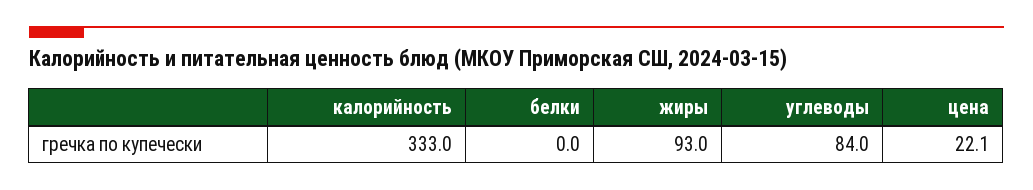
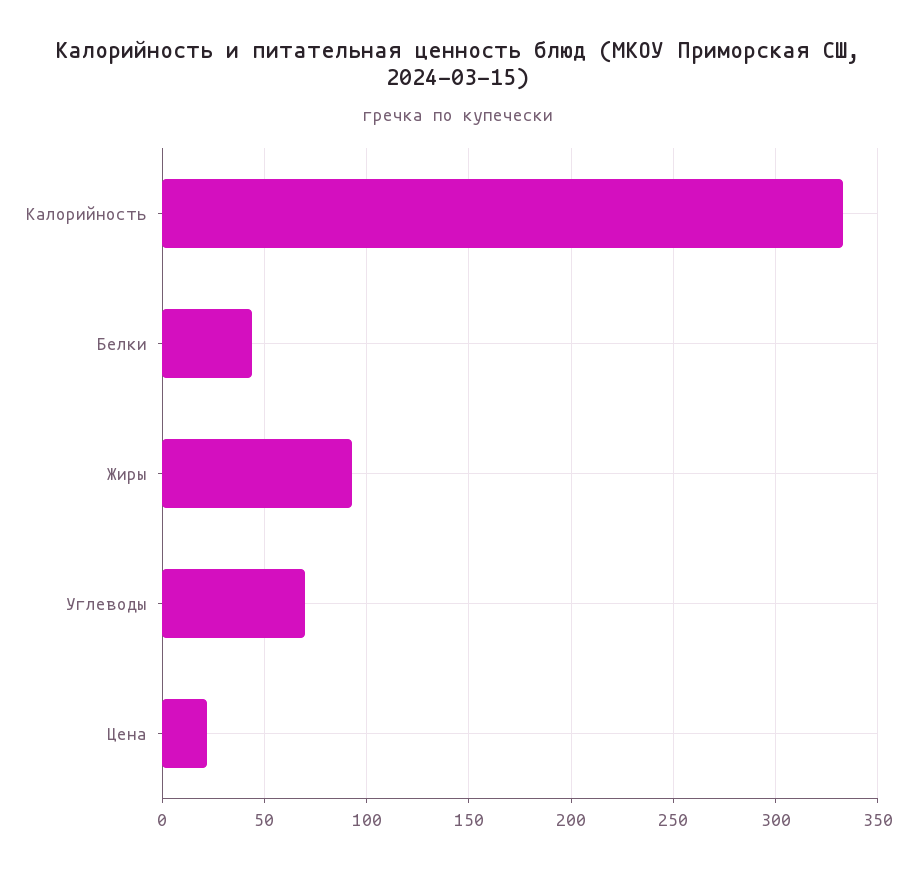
белки: 0 -> 45
углеводы: 84 -> 70

